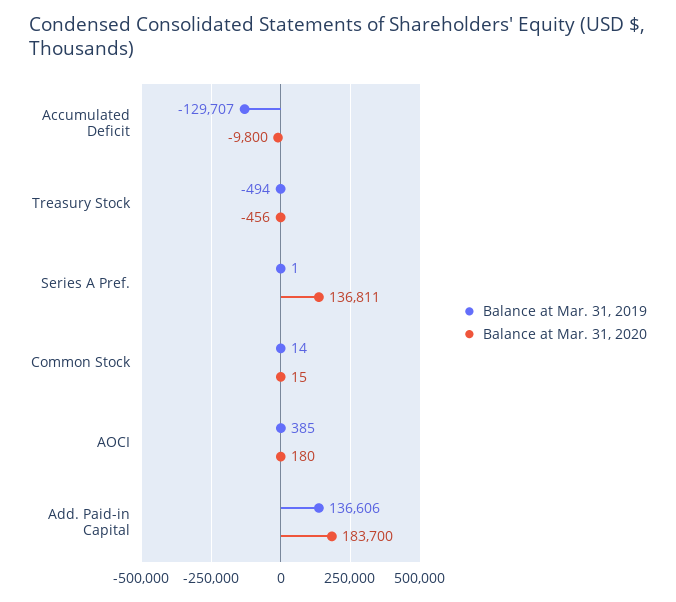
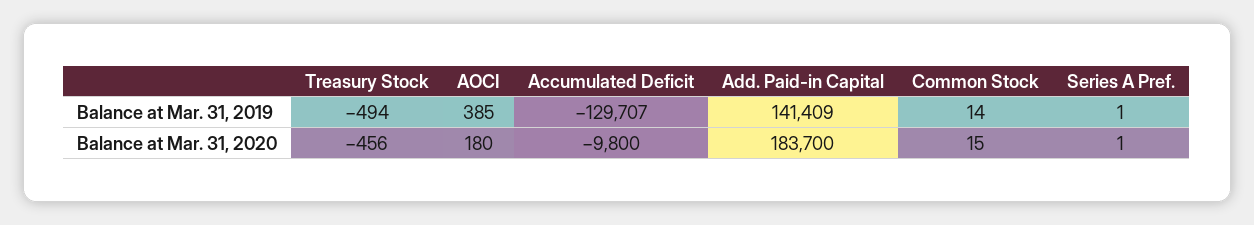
Balance at Mar. 31, 2020, Series A Pref.: 136811 -> 1
Balance at Mar. 31, 2019, Add. Paid-in Capital: 136606 -> 141409

